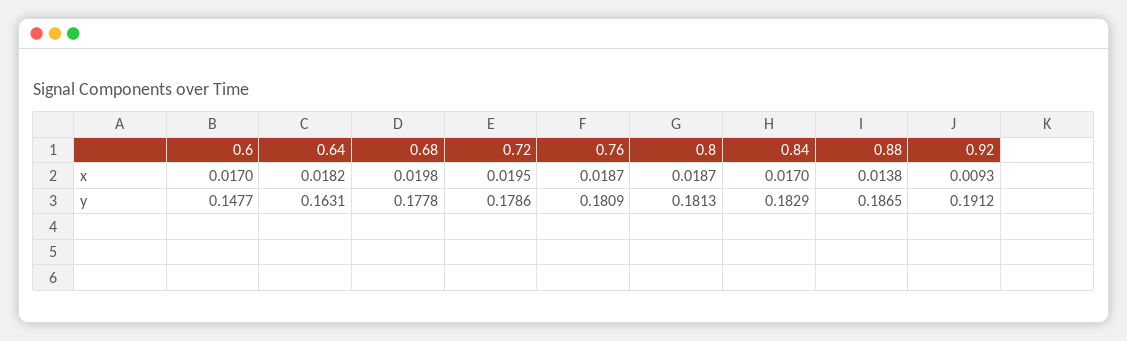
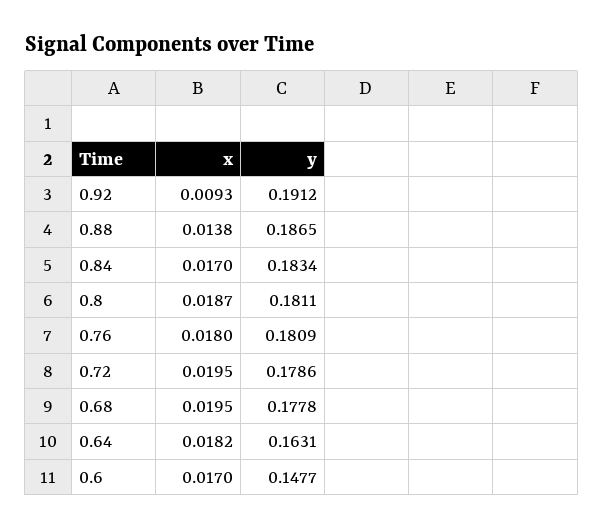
0.68, x: 0.0198 -> 0.0195
0.76, x: 0.0187 -> 0.018
0.8, y: 0.1813 -> 0.1811
0.84, y: 0.1829 -> 0.1834

